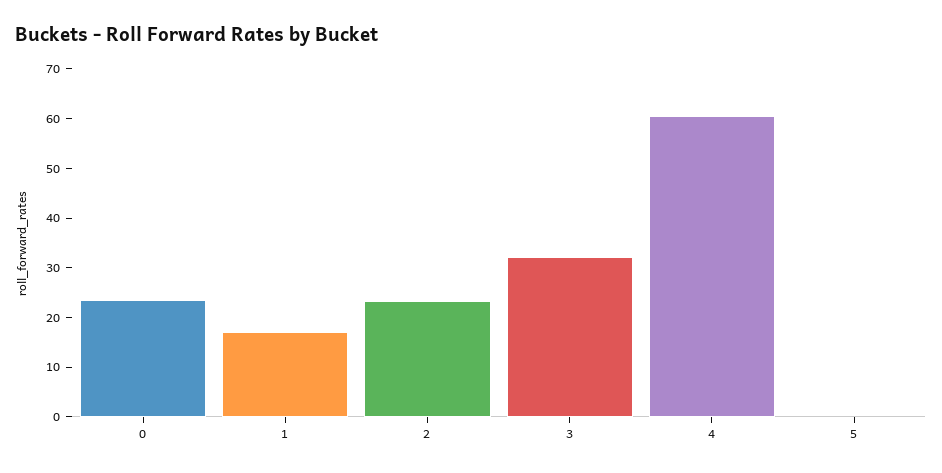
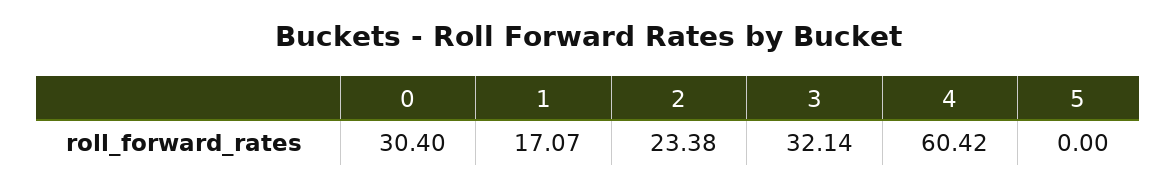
0: 24 -> 30.4

